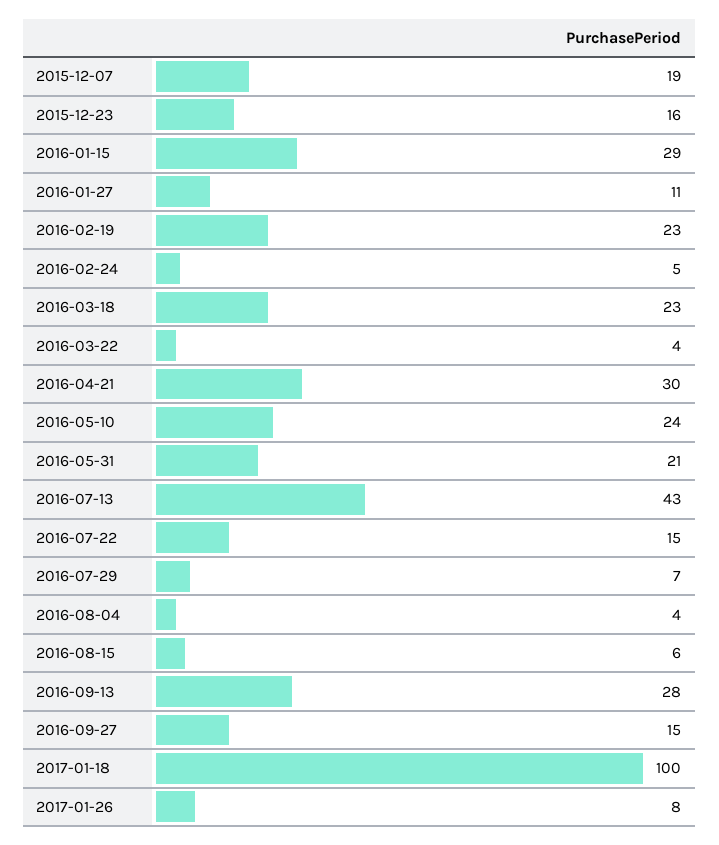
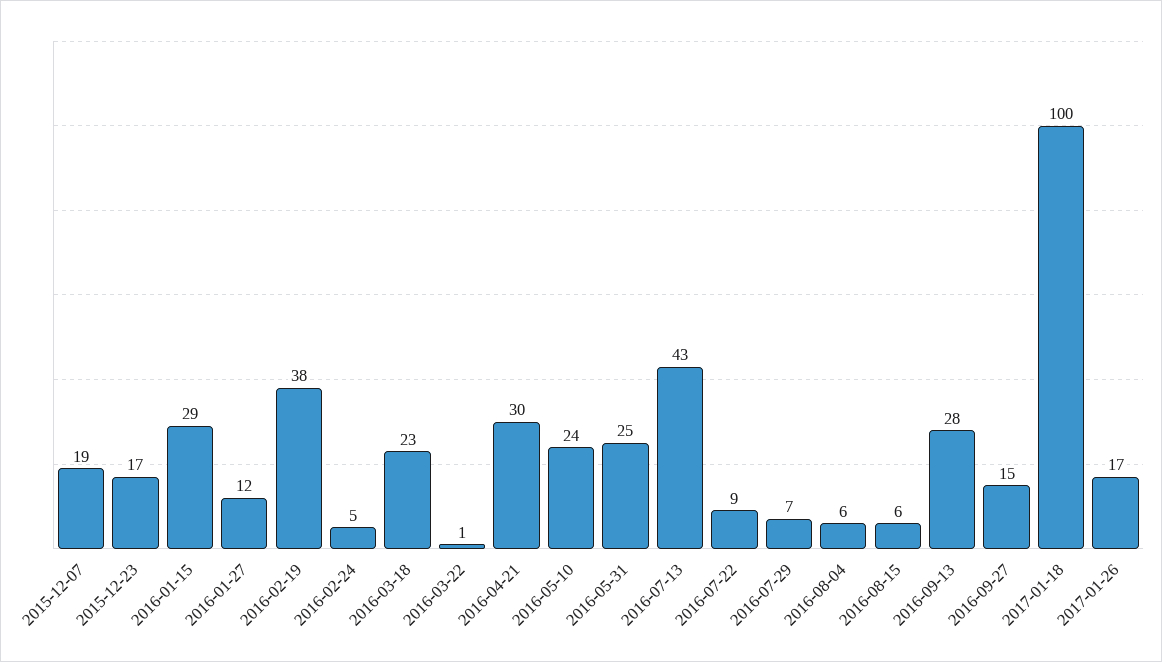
2015-12-23: 16 -> 17
2016-01-27: 11 -> 12
2016-02-19: 23 -> 38
2016-03-22: 4 -> 1
2016-05-31: 21 -> 25
2016-07-22: 15 -> 9
2016-08-04: 4 -> 6
2017-01-26: 8 -> 17

